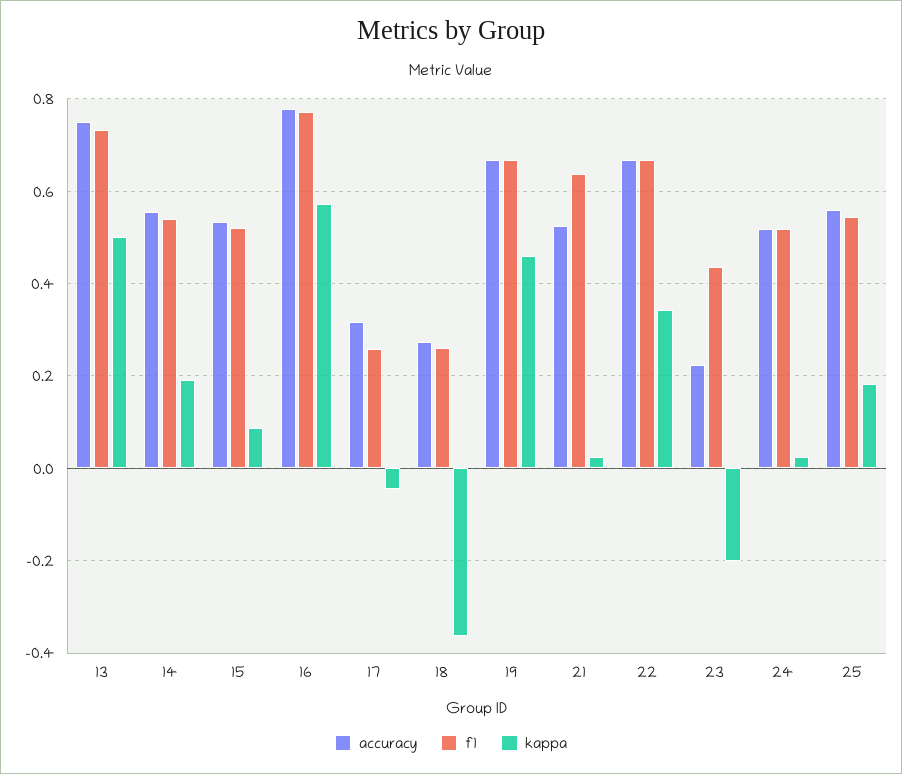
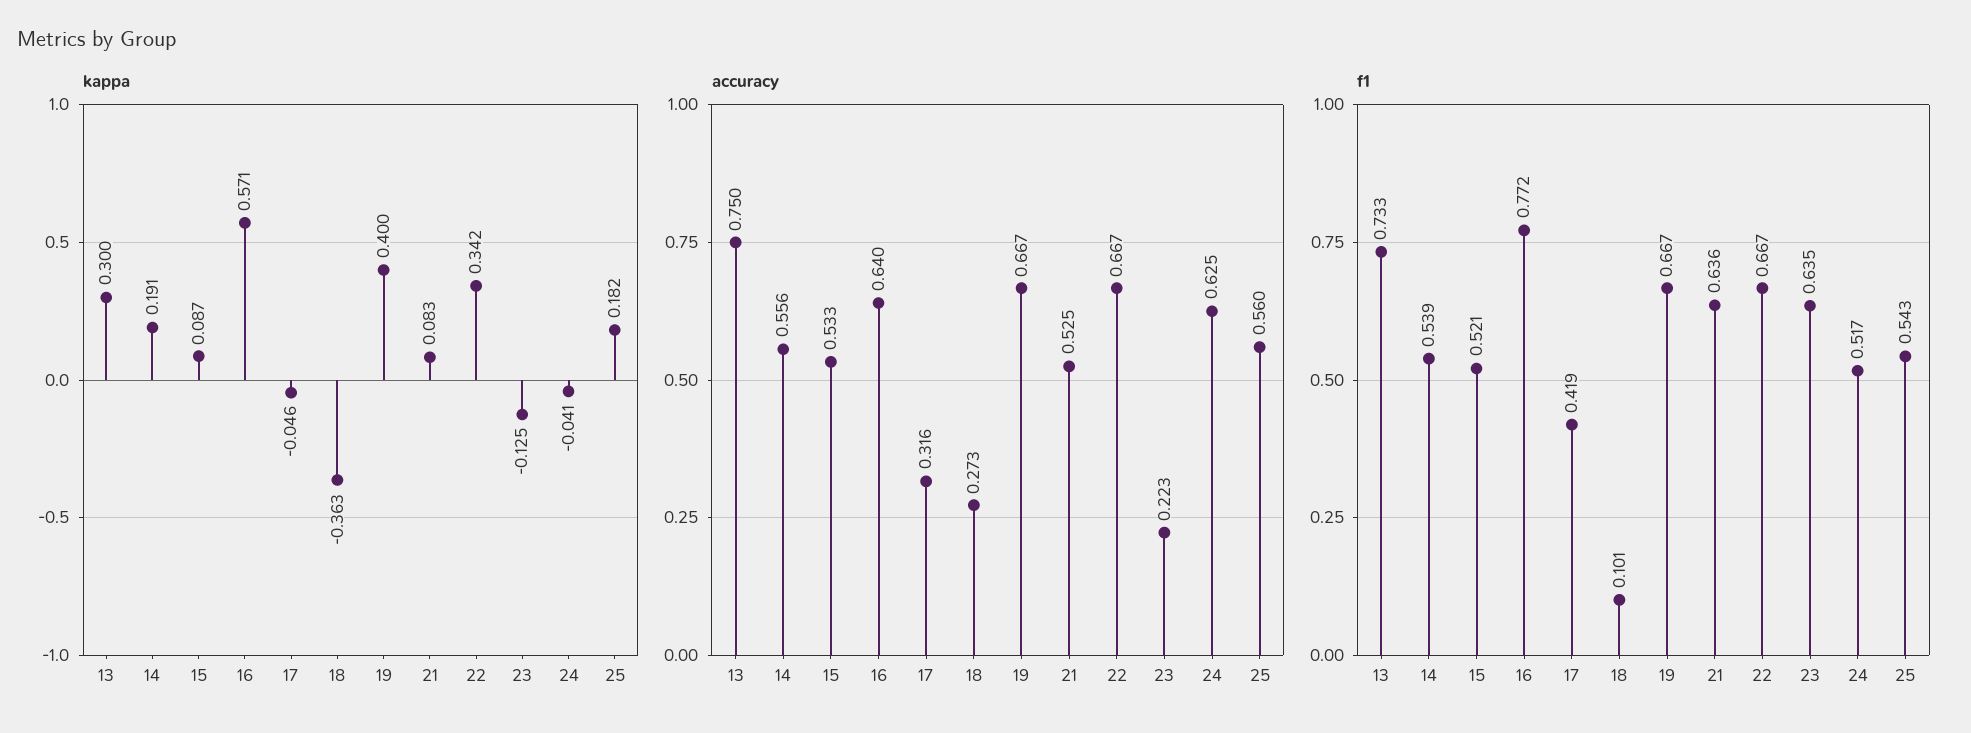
kappa, 13: 0.5 -> 0.3
accuracy, 16: 0.78 -> 0.64
f1, 17: 0.26 -> 0.419
f1, 18: 0.26 -> 0.101
kappa, 19: 0.46 -> 0.4
kappa, 21: 0.02 -> 0.083
f1, 23: 0.44 -> 0.635
kappa, 23: -0.2 -> -0.125
accuracy, 24: 0.52 -> 0.625
kappa, 24: 0.02 -> -0.041

